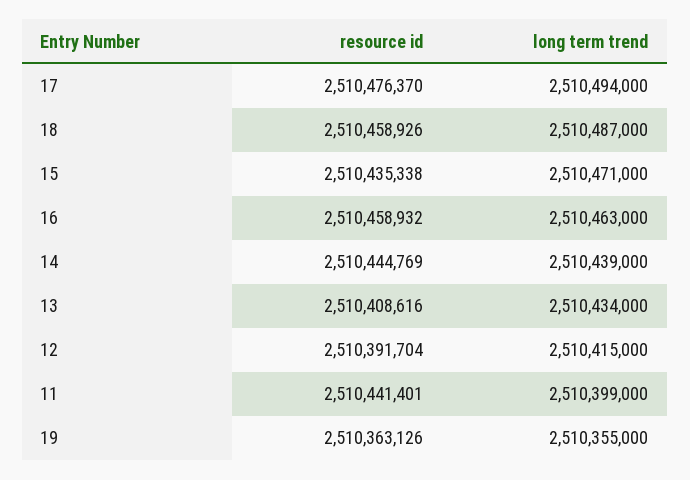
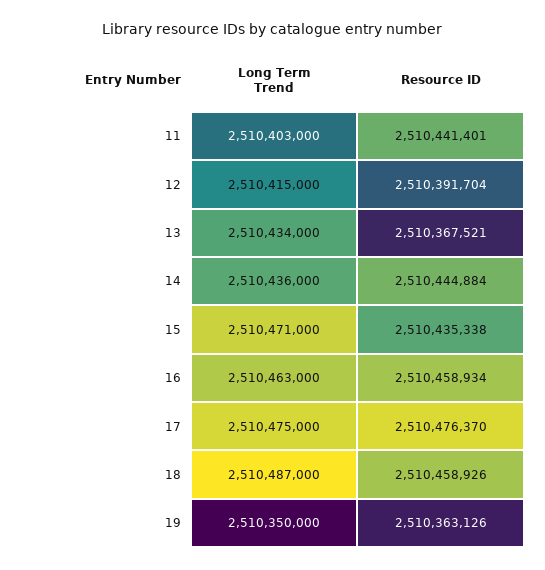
long term trend, 17: 2510494000 -> 2510475000
resource id, 16: 2510458932 -> 2510458934
resource id, 14: 2510444769 -> 2510444884
long term trend, 14: 2510439000 -> 2510436000
resource id, 13: 2510408616 -> 2510367521
long term trend, 11: 2510399000 -> 2510403000
long term trend, 19: 2510355000 -> 2510350000

